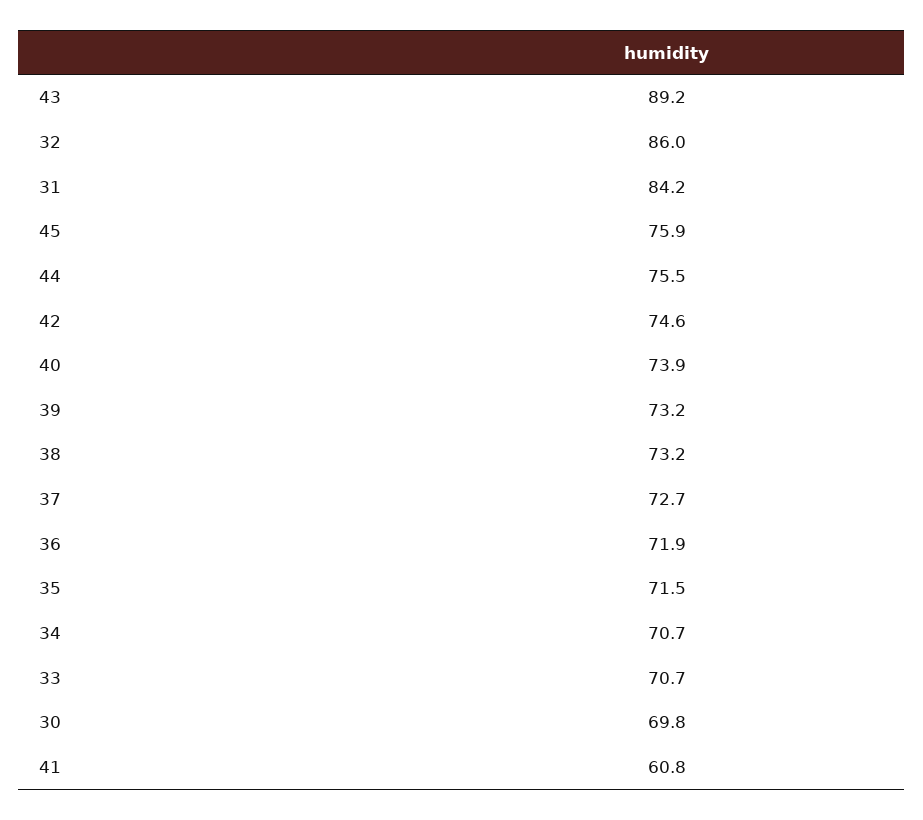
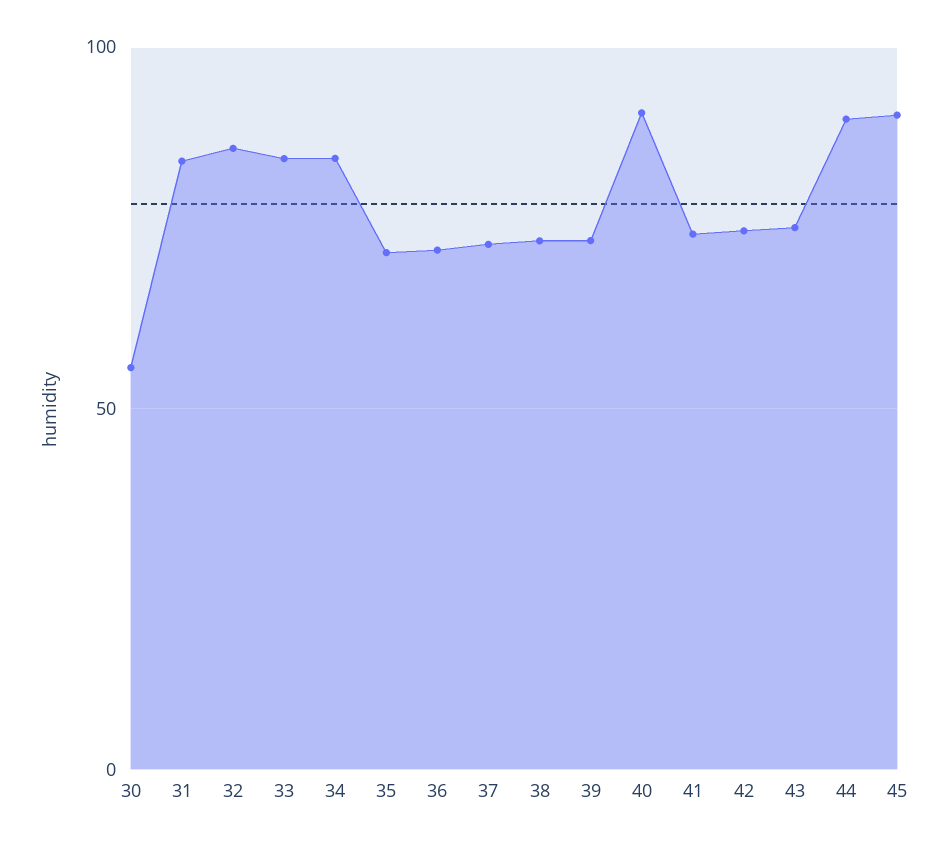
43: 89.2 -> 75
45: 75.9 -> 90
44: 75.5 -> 90
40: 73.9 -> 90
34: 70.7 -> 85
33: 70.7 -> 85
30: 69.8 -> 55
41: 60.8 -> 75

